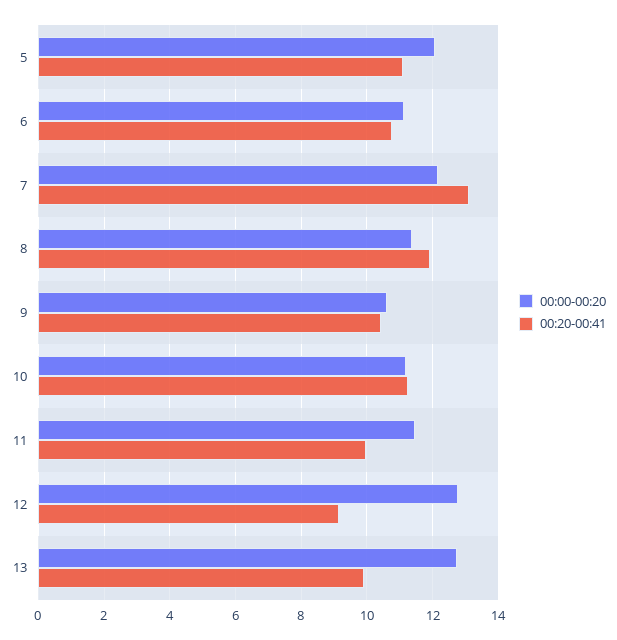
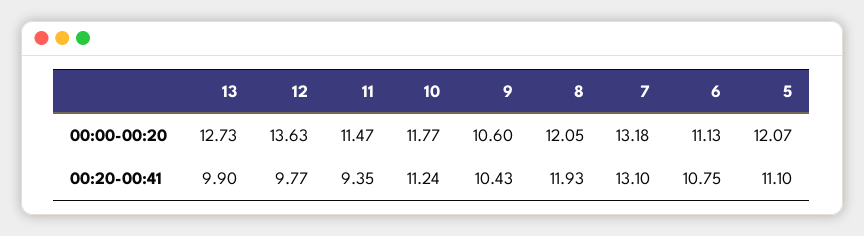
00:00-00:20, 7: 12.2 -> 13.18
00:00-00:20, 8: 11.4 -> 12.05
00:00-00:20, 10: 11.2 -> 11.77
00:20-00:41, 11: 10 -> 9.35
00:00-00:20, 12: 12.8 -> 13.63
00:20-00:41, 12: 9.2 -> 9.77

